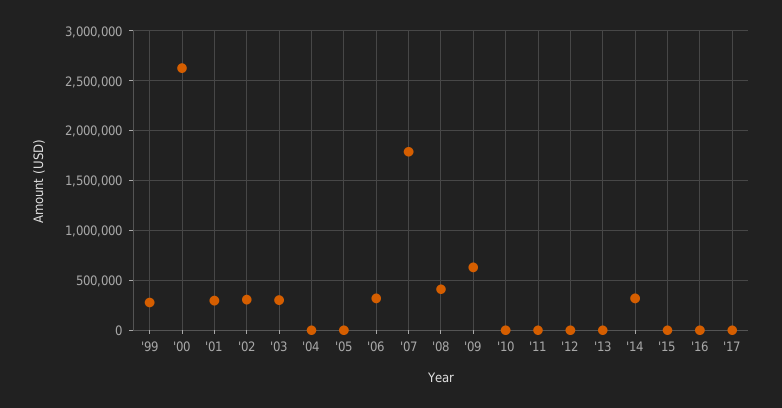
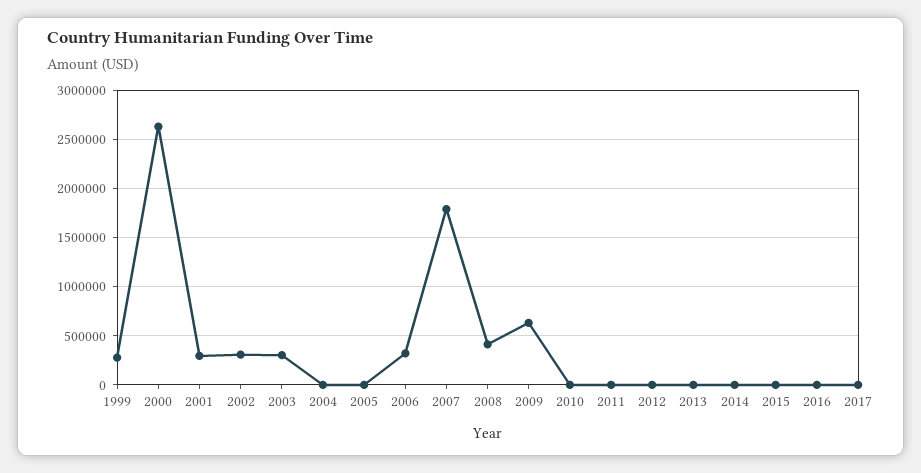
'14: 300000 -> 0

